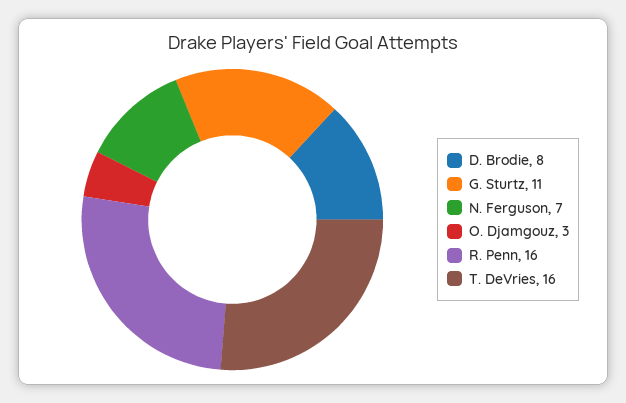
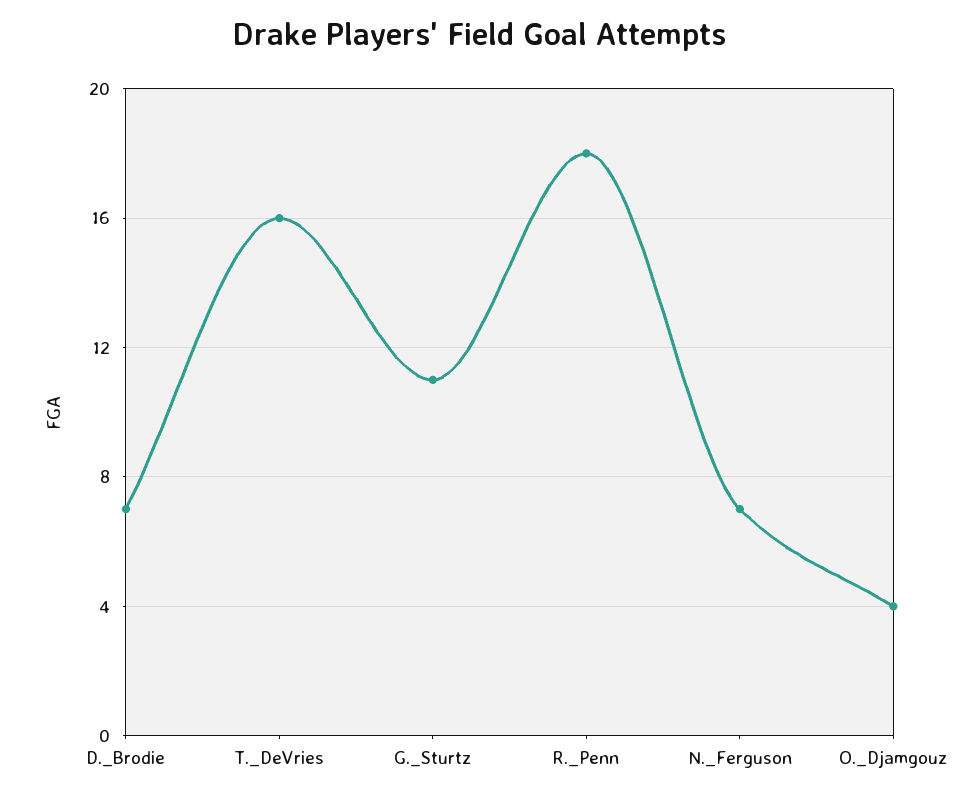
D. Brodie: 8 -> 7
O. Djamgouz: 3 -> 4
R. Penn: 16 -> 18

